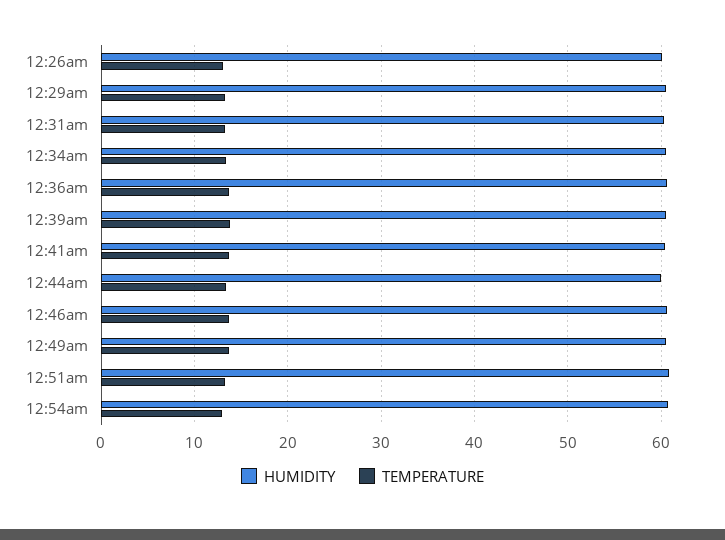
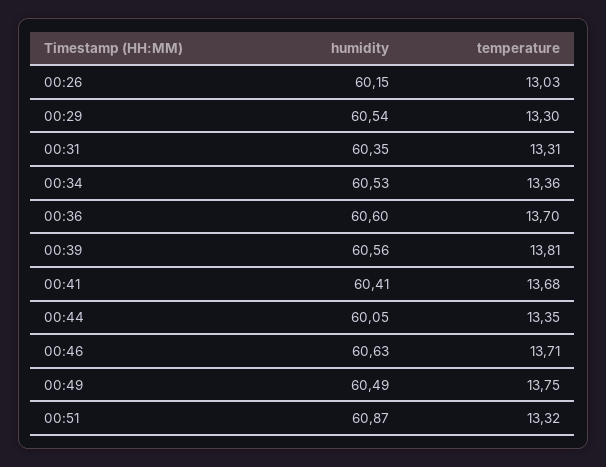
HUMIDITY, 12:54am: 61 -> none
TEMPERATURE, 12:54am: 13 -> none

